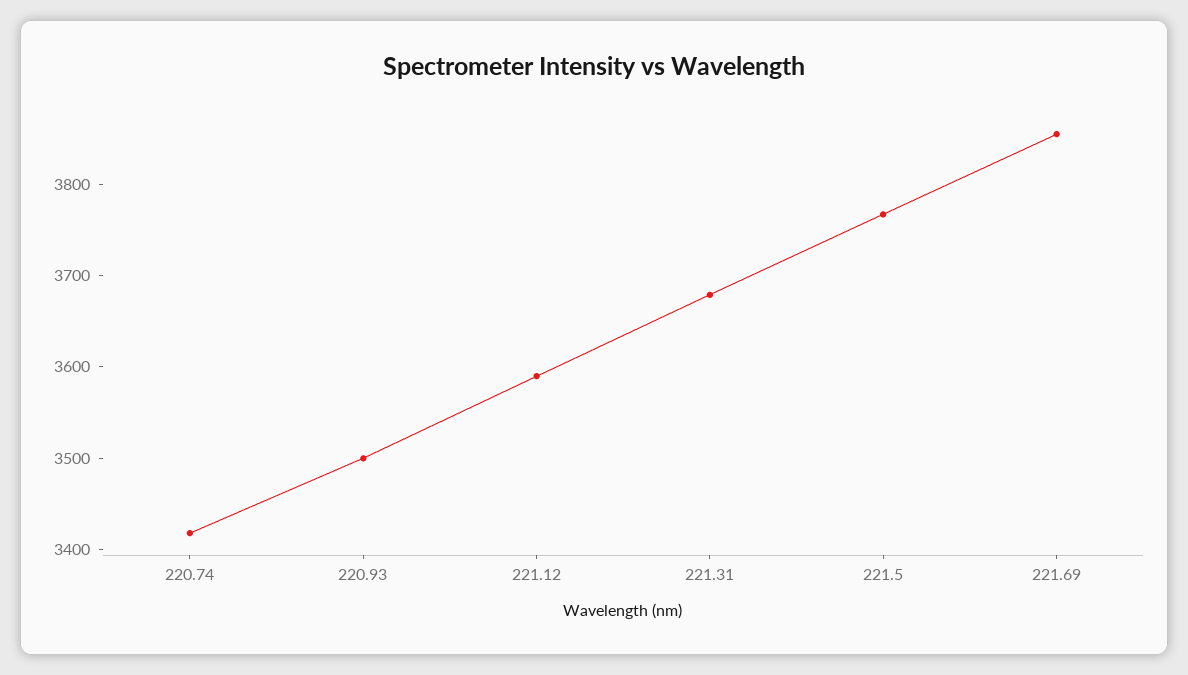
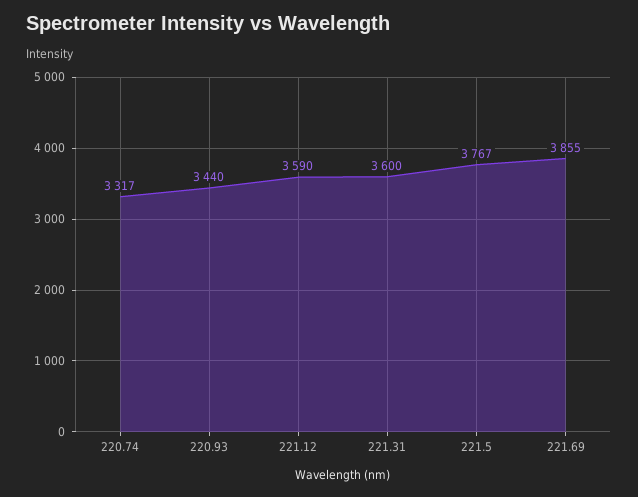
220.74: 3420 -> 3317
220.93: 3500 -> 3440
221.31: 3680 -> 3600

